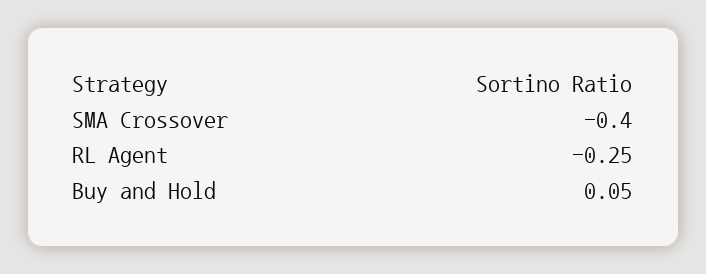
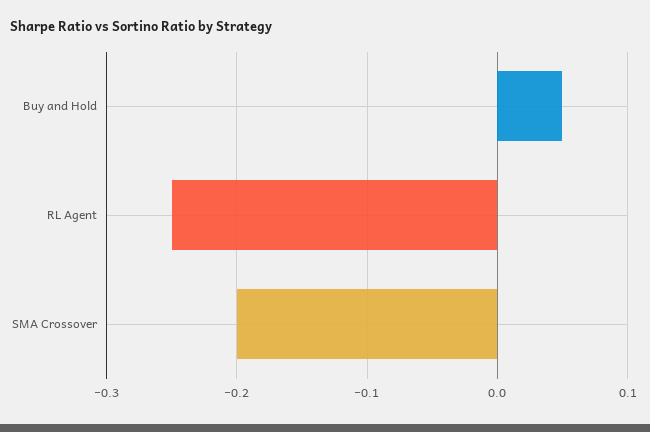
SMA Crossover: -0.4 -> -0.2

